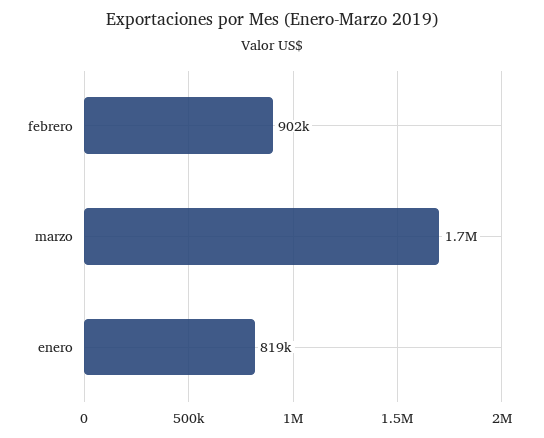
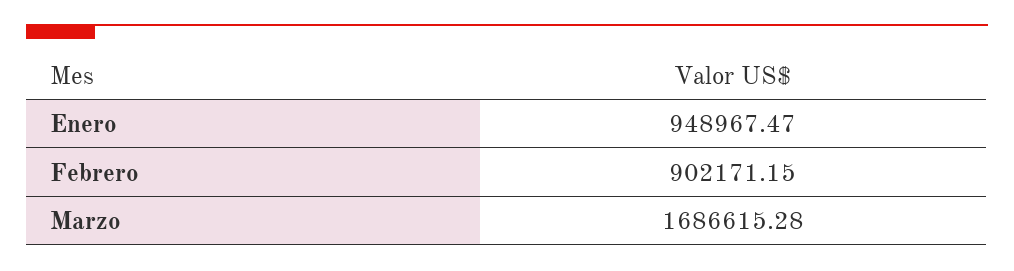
enero: 819000 -> 948967.47

